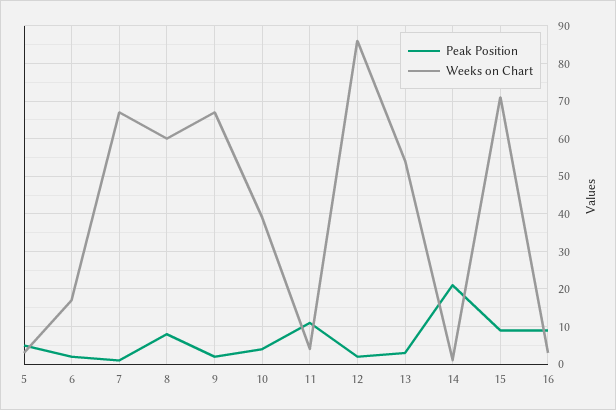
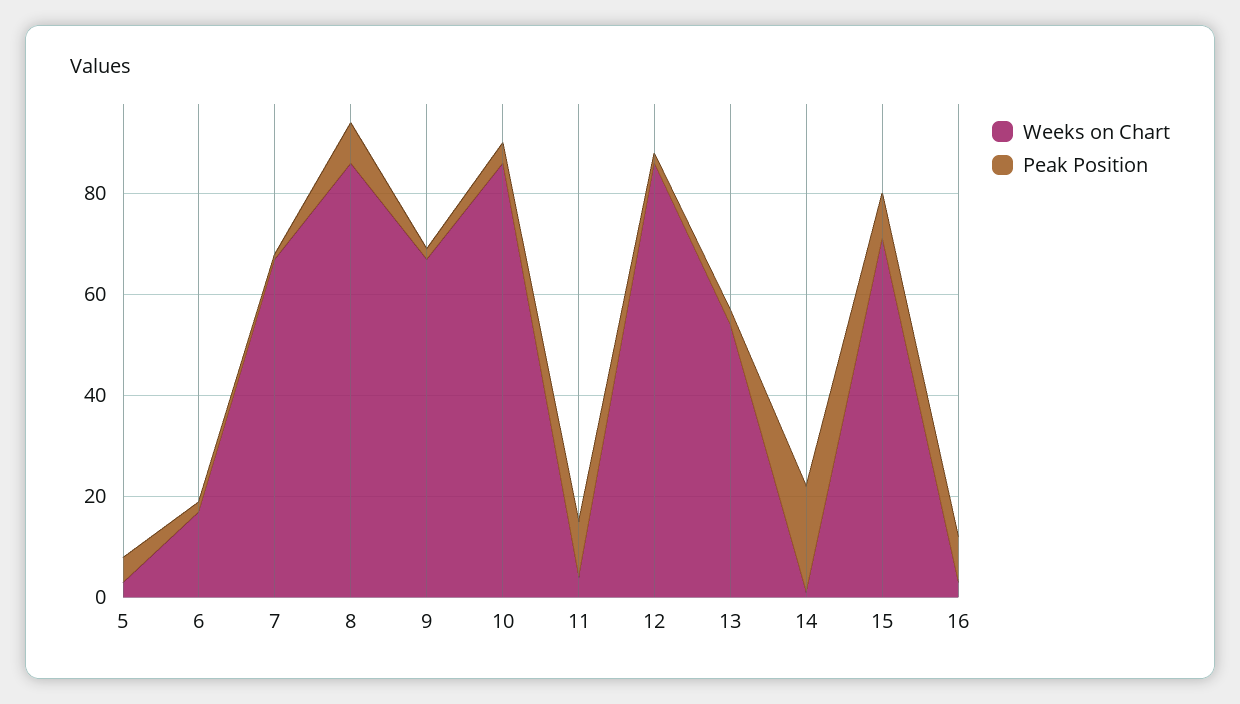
Weeks on Chart, 8: 60 -> 85
Weeks on Chart, 10: 40 -> 85

